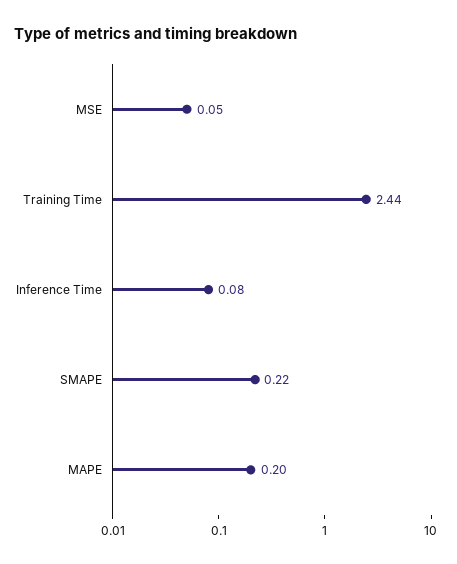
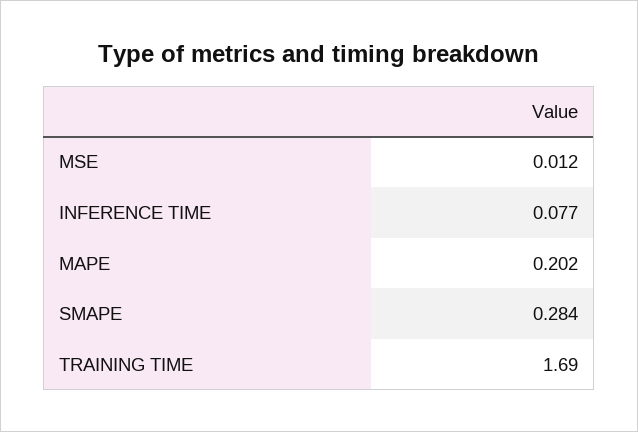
MSE: 0.05 -> 0.012
Training Time: 2.44 -> 1.69
SMAPE: 0.22 -> 0.284

